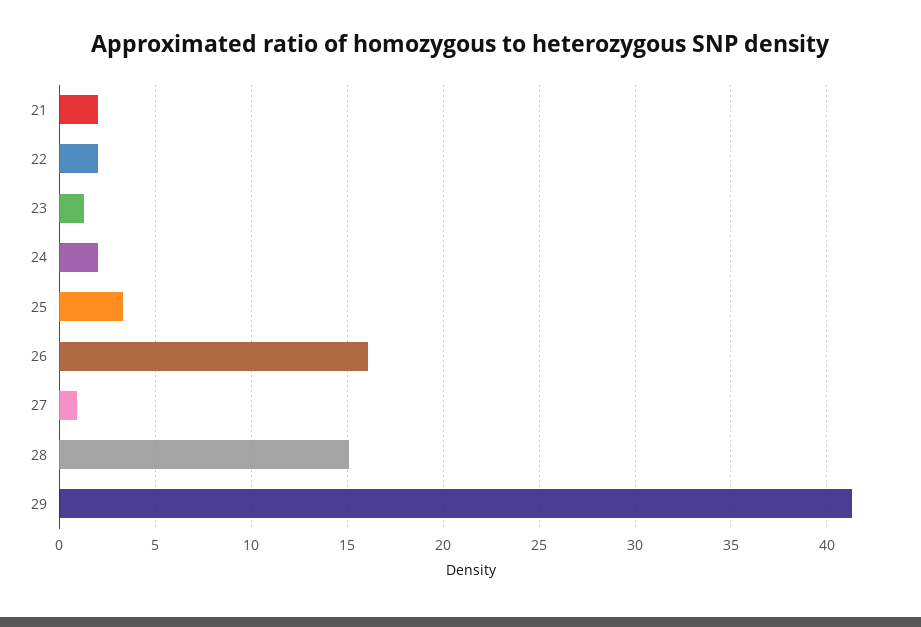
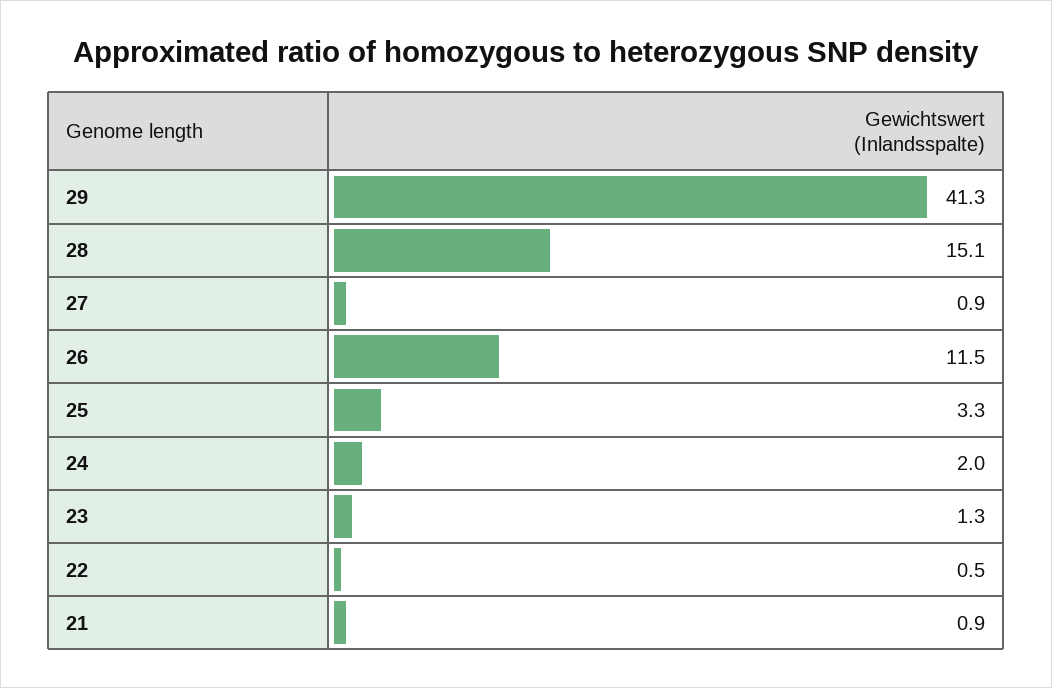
21: 2 -> 0.9
22: 2 -> 0.5
26: 16 -> 11.5

